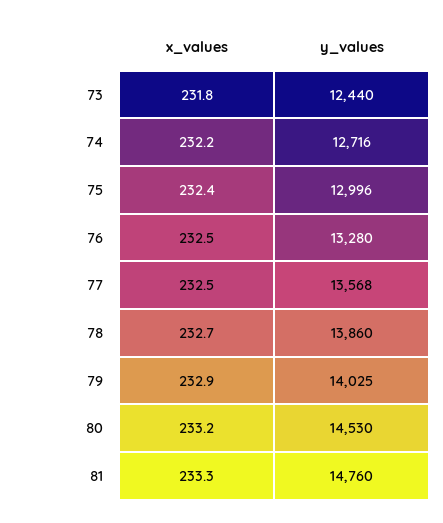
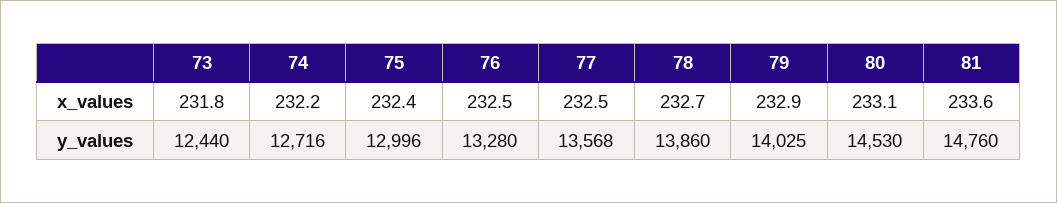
x_values, 80: 233.2 -> 233.1
x_values, 81: 233.3 -> 233.6

